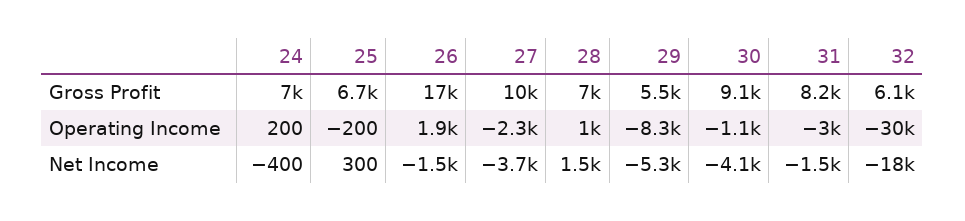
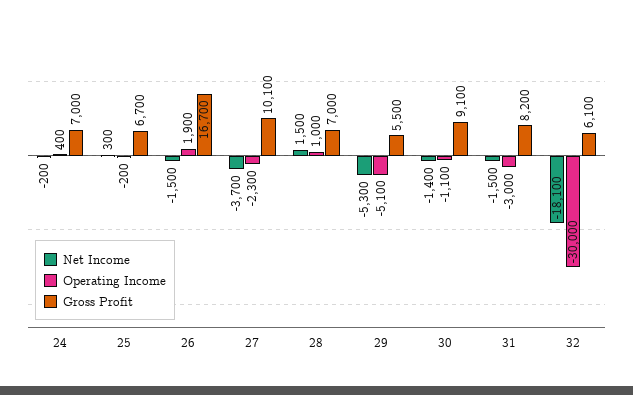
Operating Income, 24: 200 -> 400
Operating Income, 29: -8300 -> -5100
Net Income, 24: -400 -> -200
Net Income, 30: -4100 -> -1400

